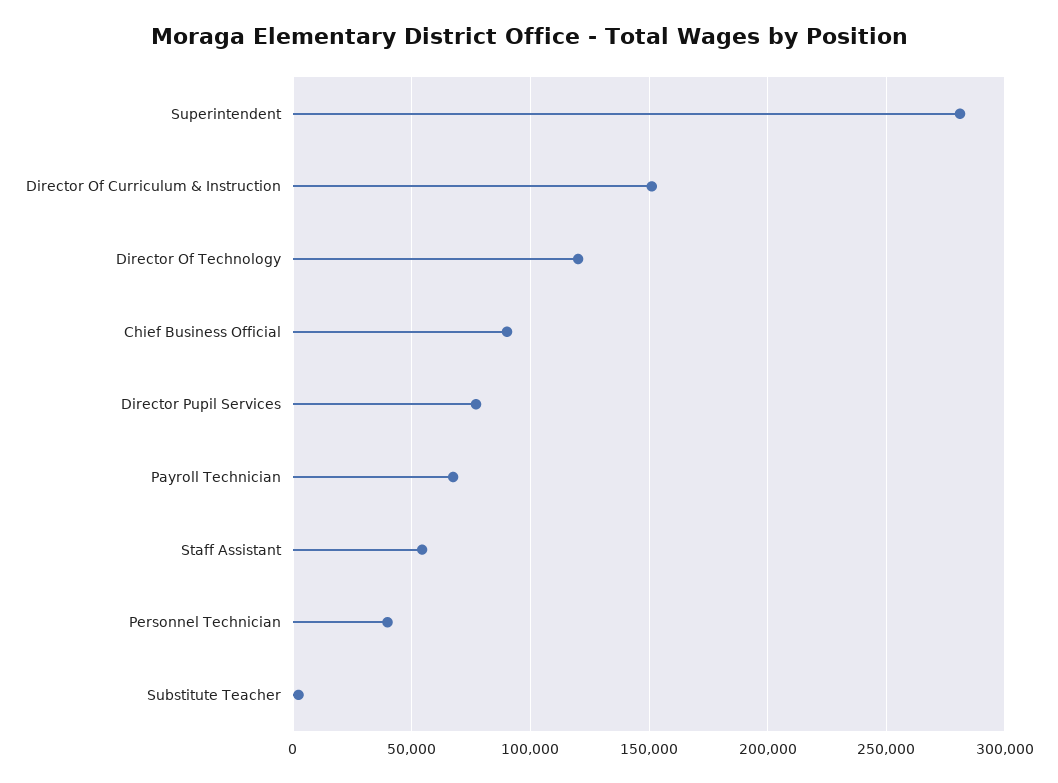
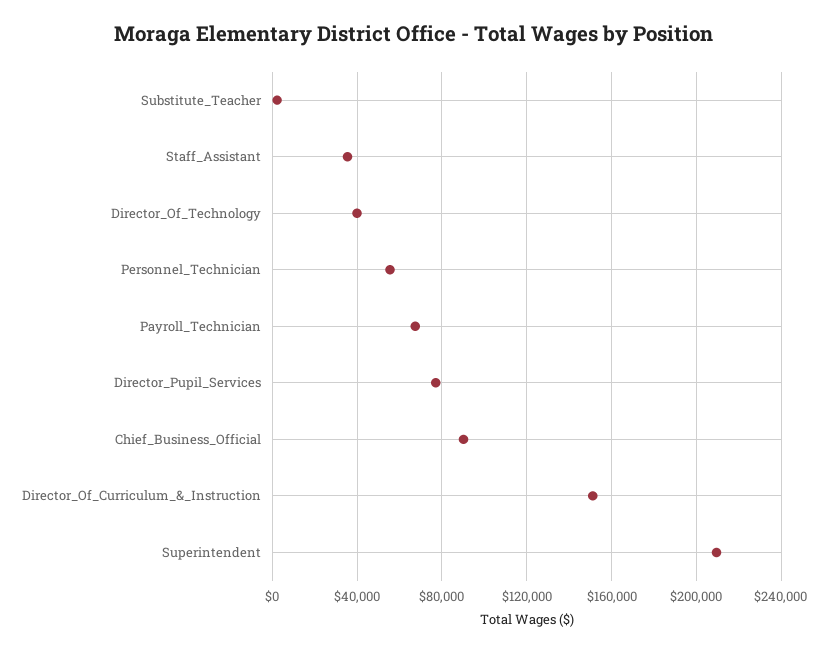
Superintendent: 280000 -> 210000
Director Of Technology: 120000 -> 40000
Staff Assistant: 55000 -> 35000
Personnel Technician: 40000 -> 55000

